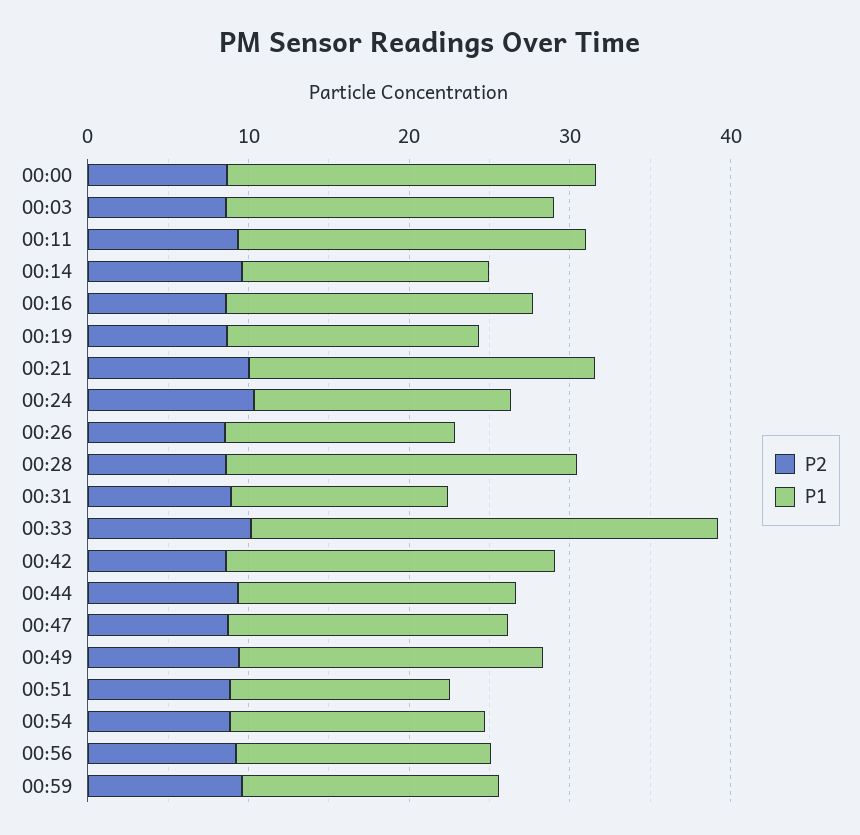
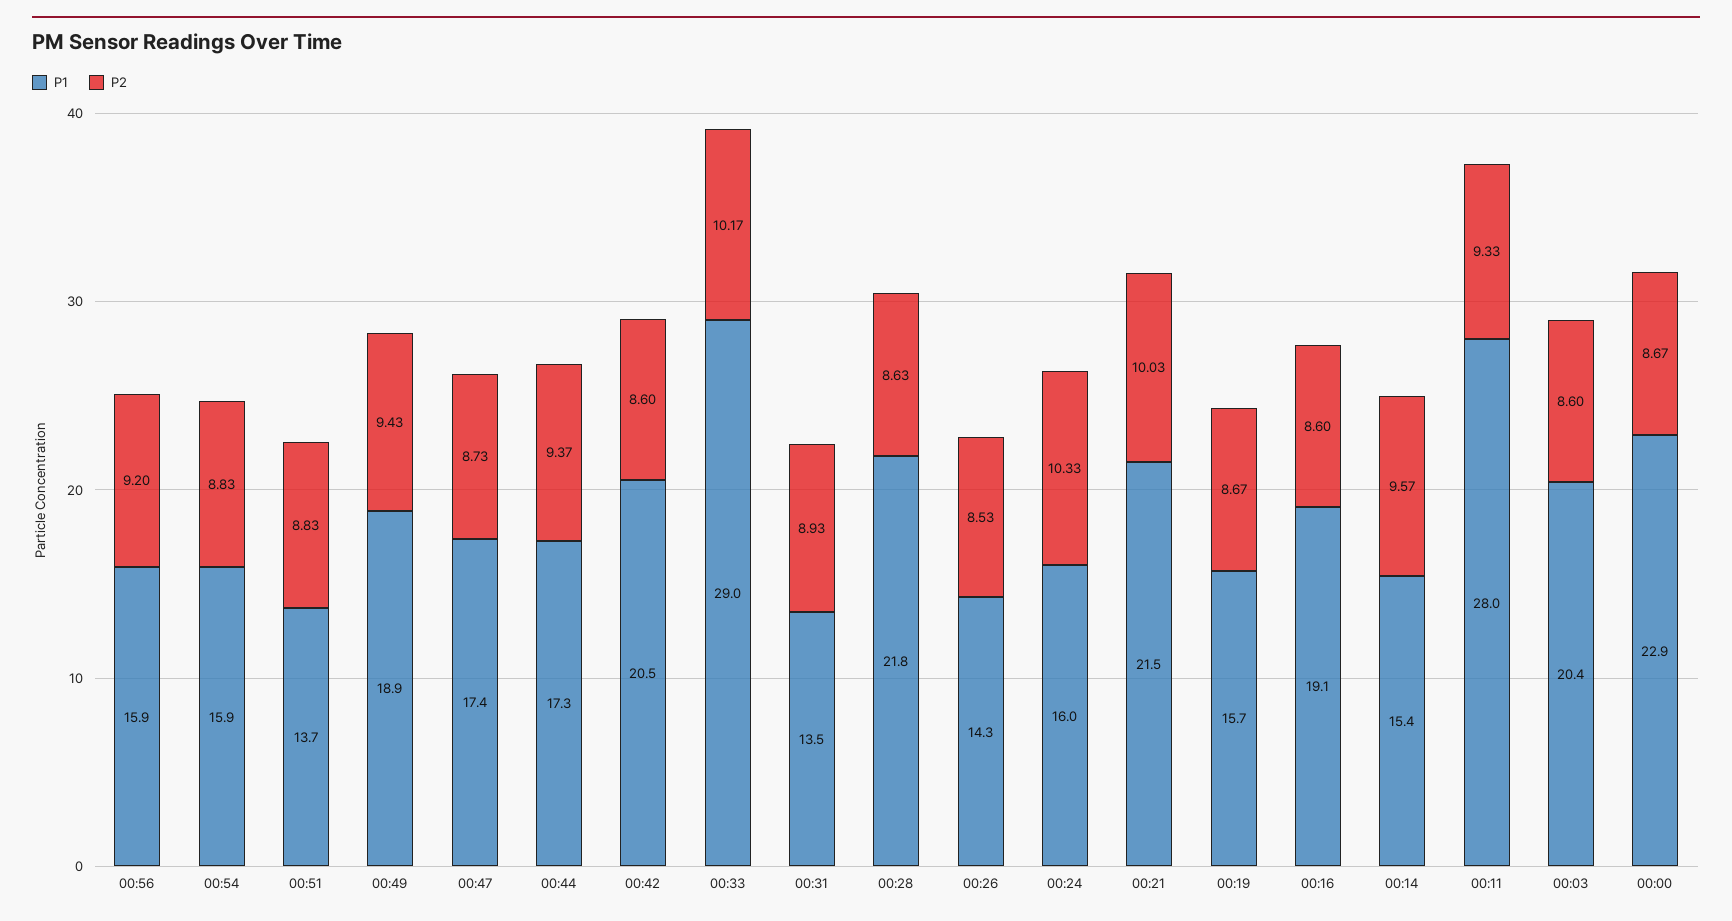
P1, 00:11: 22 -> 28
P2, 00:59: 10 -> none
P1, 00:59: 16 -> none

